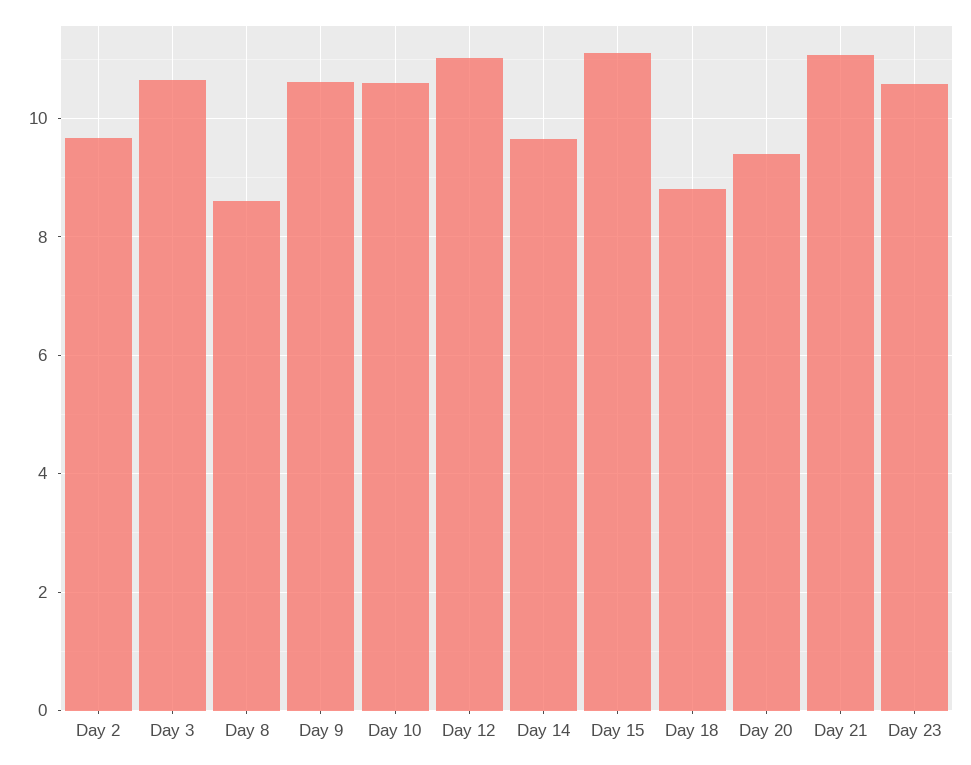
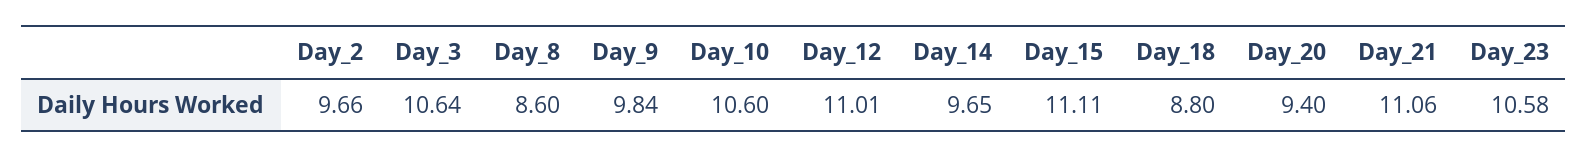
Day 9: 10.6 -> 9.84

